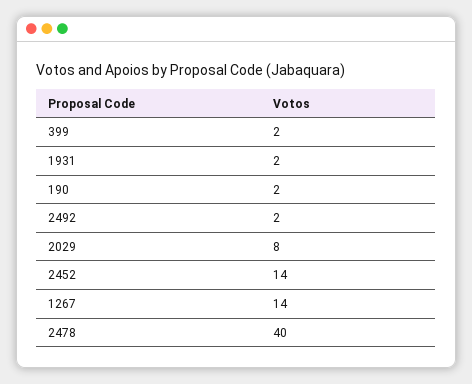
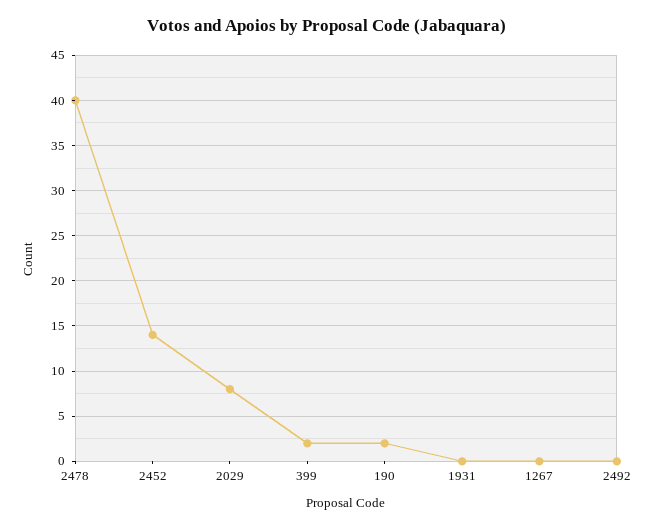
1931: 2 -> 0
2492: 2 -> 0
1267: 14 -> 0

